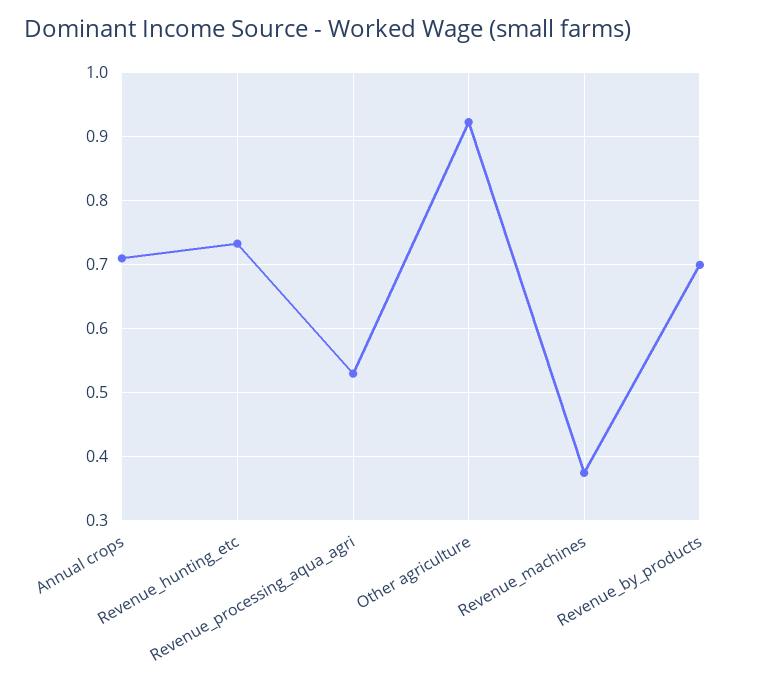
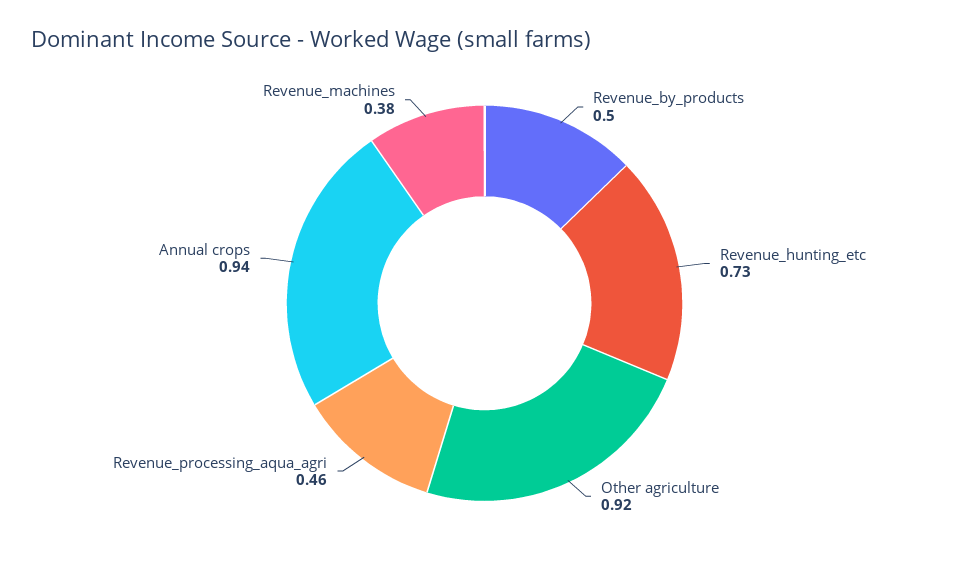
Annual crops: 0.71 -> 0.94
Revenue_processing_aqua_agri: 0.53 -> 0.46
Revenue_by_products: 0.7 -> 0.5

